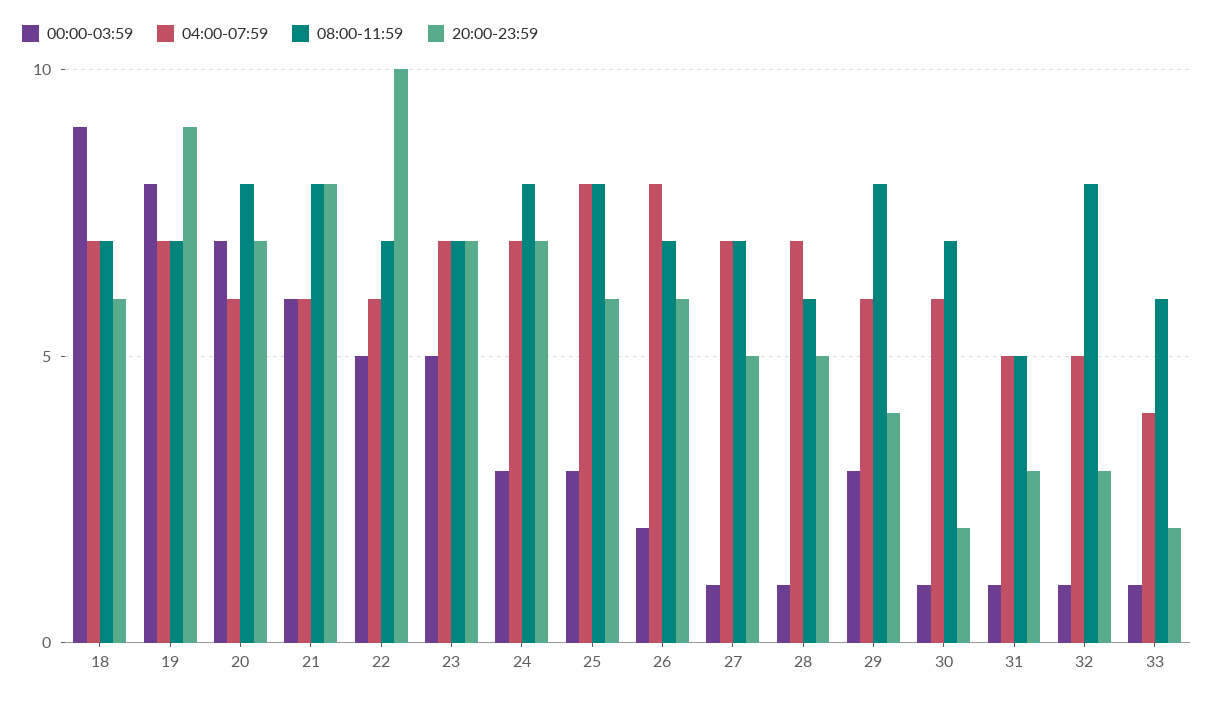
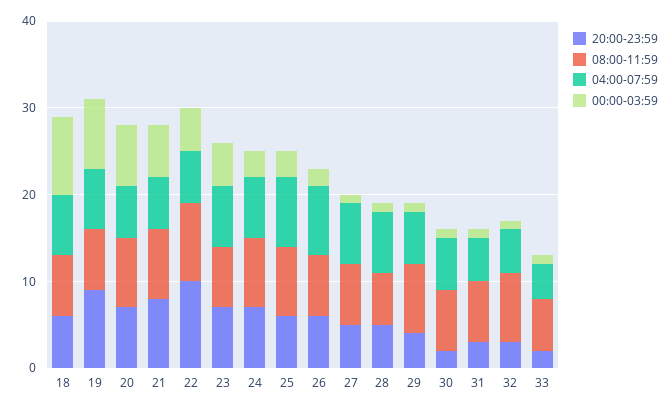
08:00-11:59, 22: 7 -> 9
00:00-03:59, 29: 3 -> 1
08:00-11:59, 31: 5 -> 7

